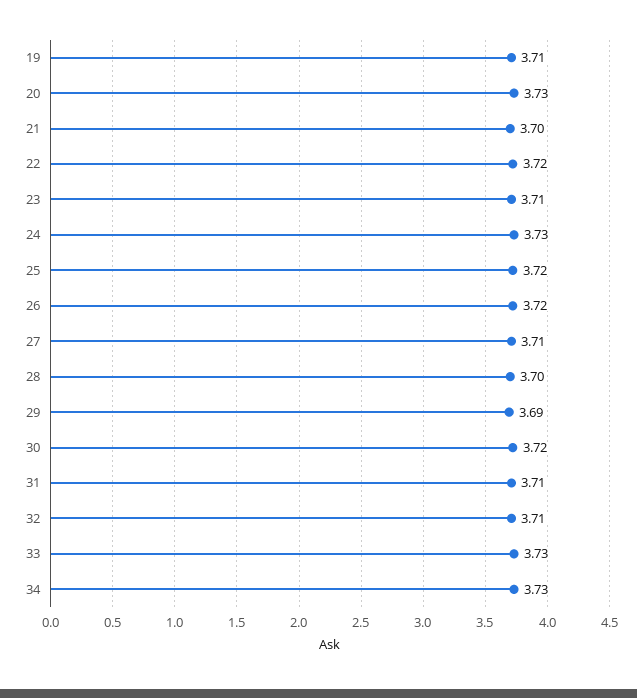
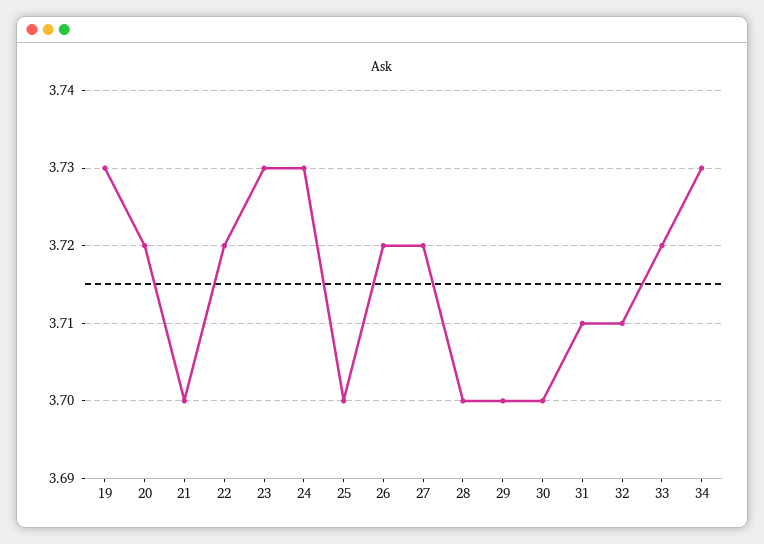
19: 3.71 -> 3.73
20: 3.73 -> 3.72
23: 3.71 -> 3.73
25: 3.72 -> 3.7
27: 3.71 -> 3.72
29: 3.69 -> 3.7
30: 3.72 -> 3.7
33: 3.73 -> 3.72

